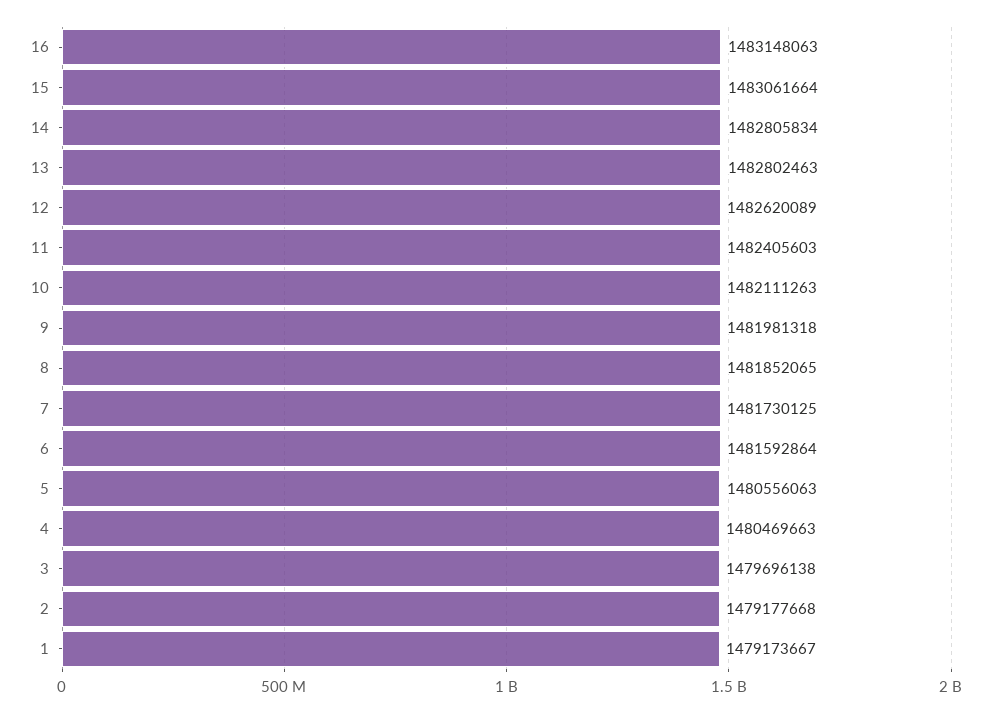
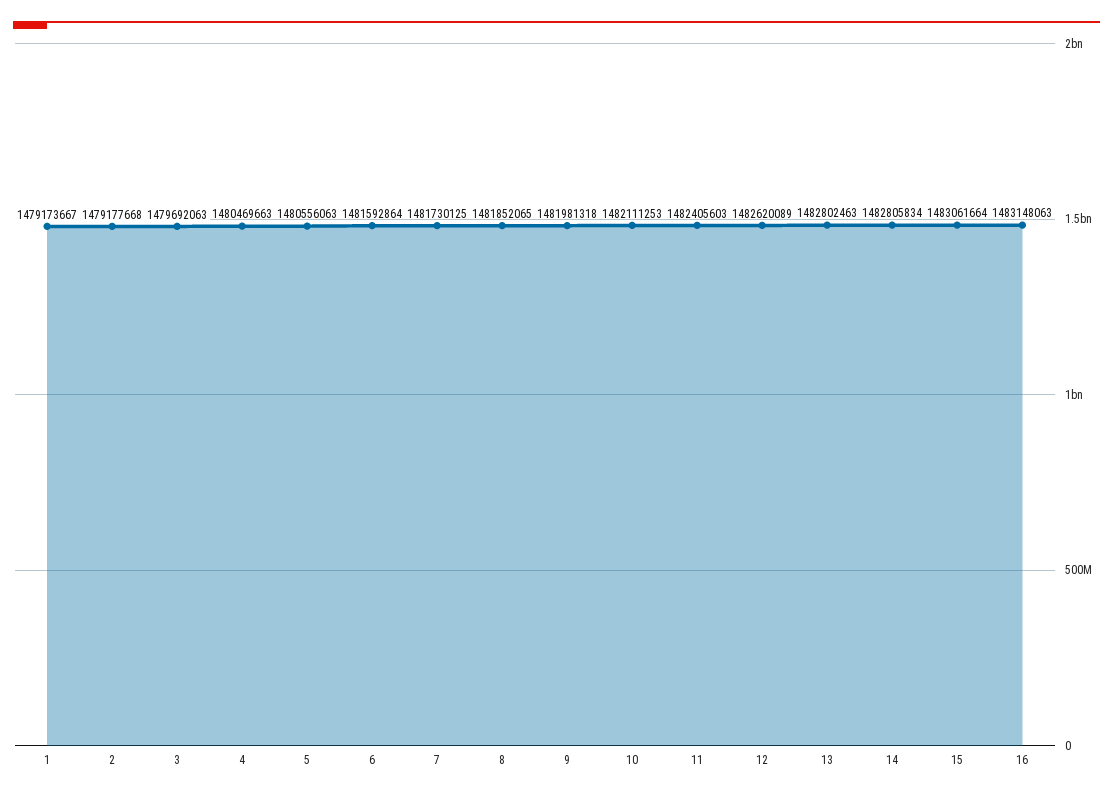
10: 1482111263 -> 1482111253
3: 1479696138 -> 1479692063

